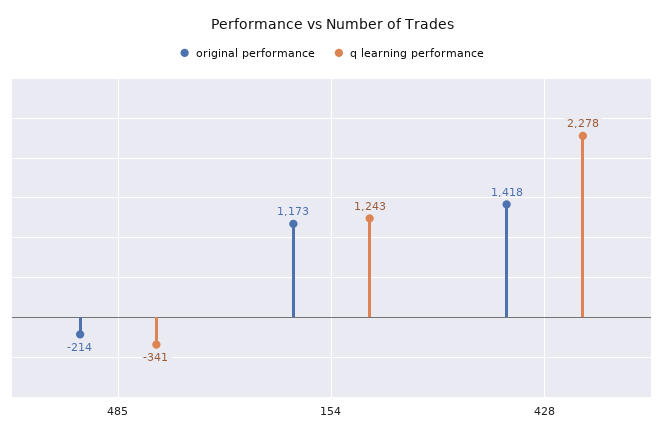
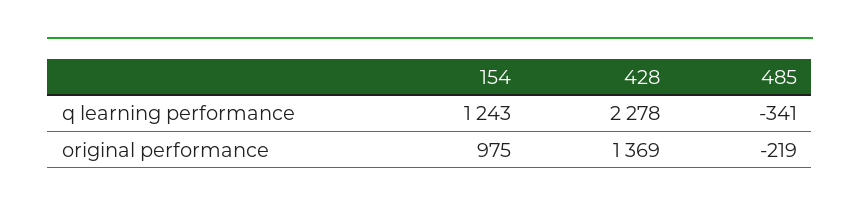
original performance, 485: -214 -> -219
original performance, 154: 1173 -> 975
original performance, 428: 1418 -> 1369

